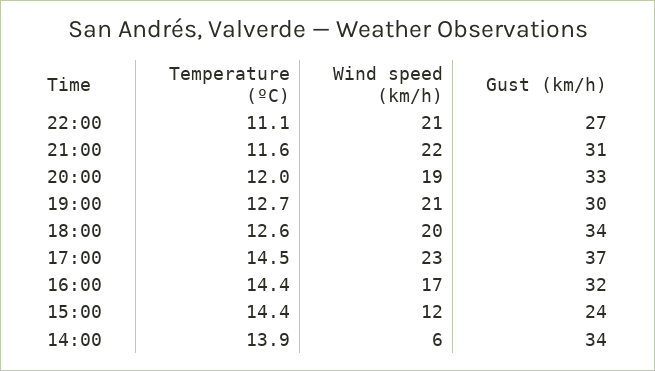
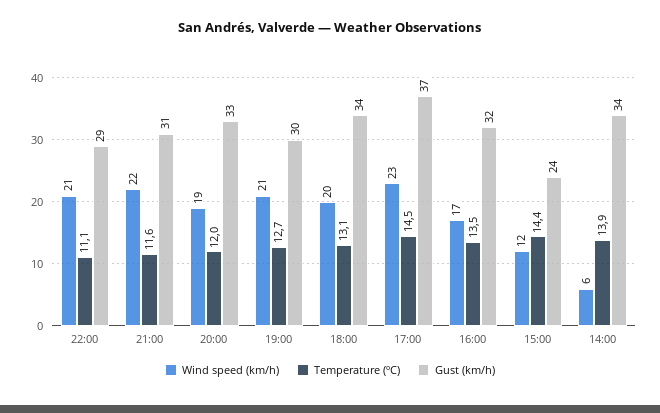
Gust (km/h), 22:00: 27 -> 29
Temperature (ºC), 18:00: 12.6 -> 13.1
Temperature (ºC), 16:00: 14.4 -> 13.5

